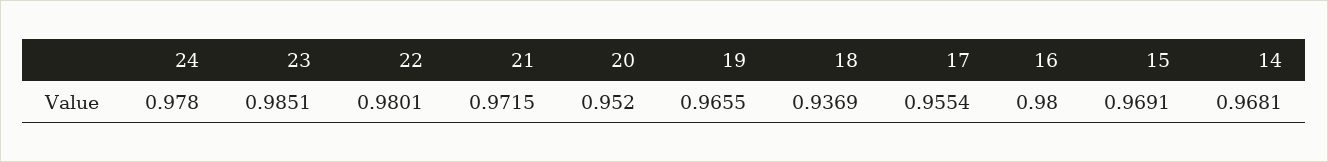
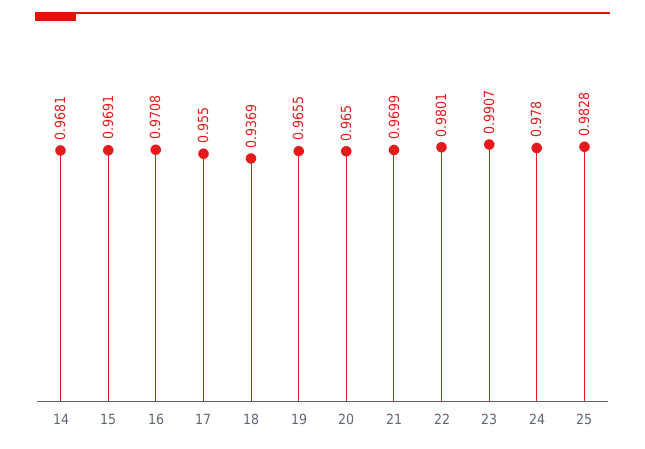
23: 0.9851 -> 0.9907
21: 0.9715 -> 0.9699
20: 0.952 -> 0.965
17: 0.9554 -> 0.955
16: 0.98 -> 0.9708
25: none -> 0.9828

